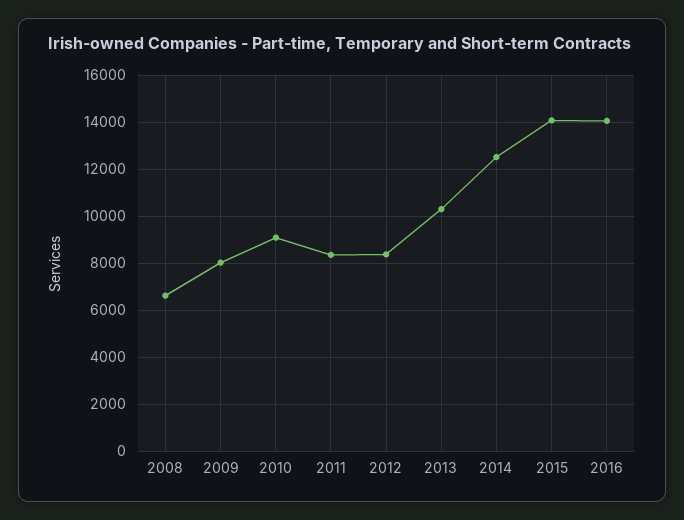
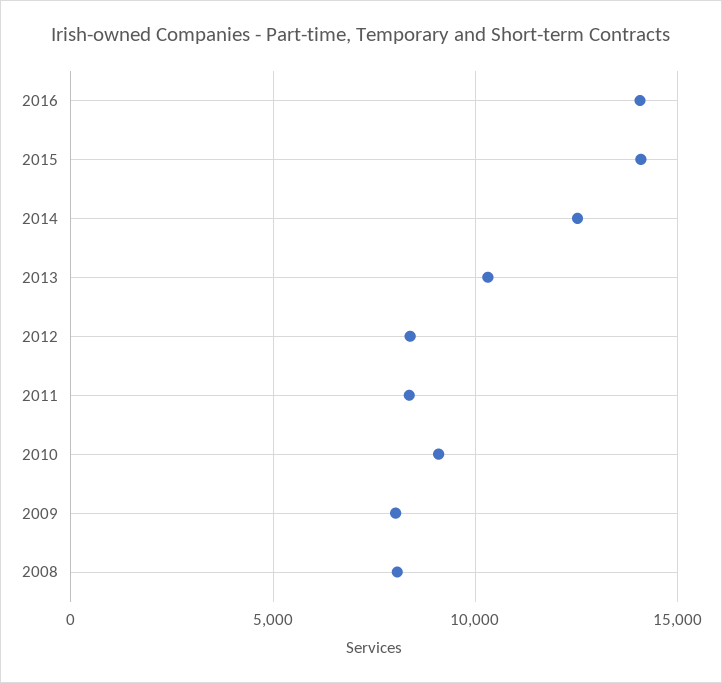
2008: 6500 -> 8000

